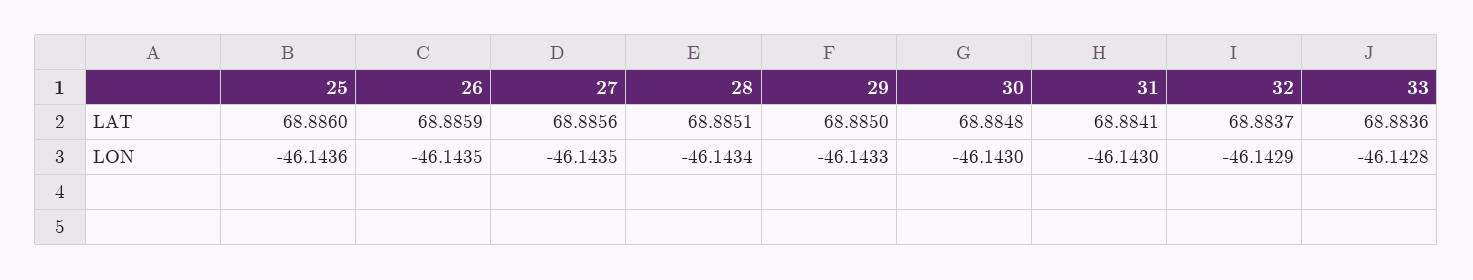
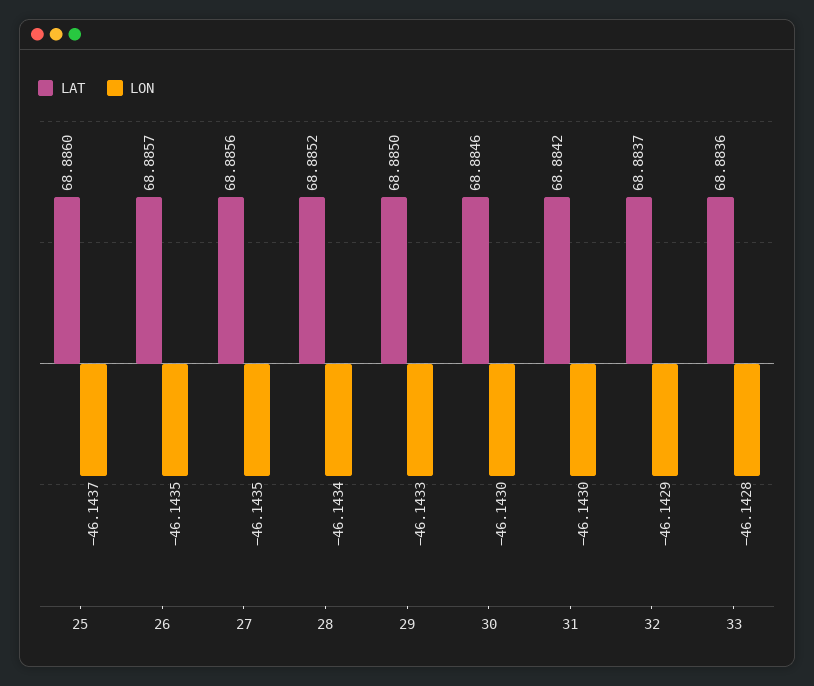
LAT, 26: 68.8859 -> 68.8857
LAT, 28: 68.8851 -> 68.8852
LAT, 30: 68.8848 -> 68.8846
LAT, 31: 68.8841 -> 68.8842
LON, 25: -46.1436 -> -46.1437

